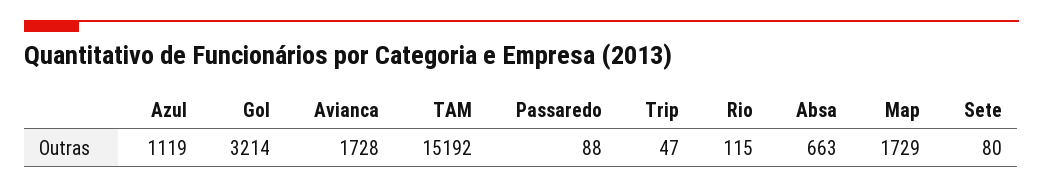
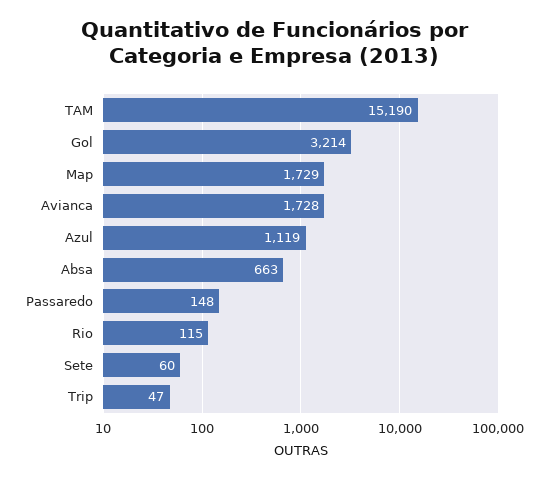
TAM: 15192 -> 15190
Passaredo: 88 -> 148
Sete: 80 -> 60

